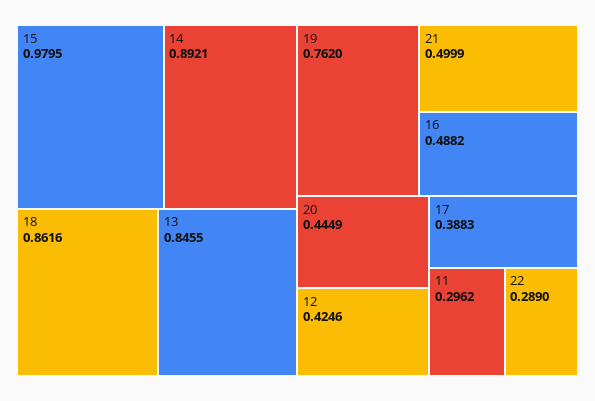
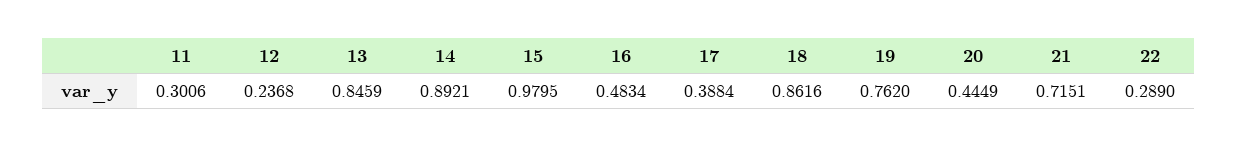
13: 0.8455 -> 0.8459
21: 0.4999 -> 0.7151
16: 0.4882 -> 0.4834
12: 0.4246 -> 0.2368
17: 0.3883 -> 0.3884
11: 0.2962 -> 0.3006

